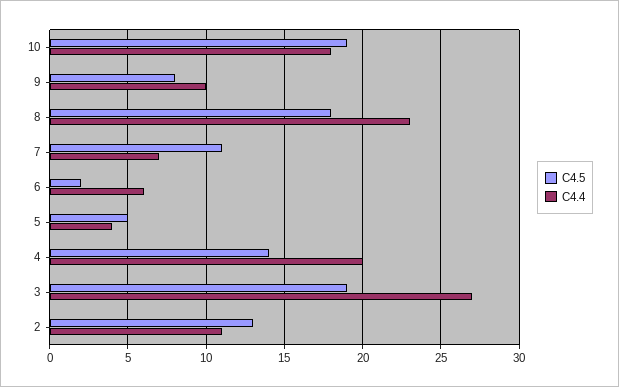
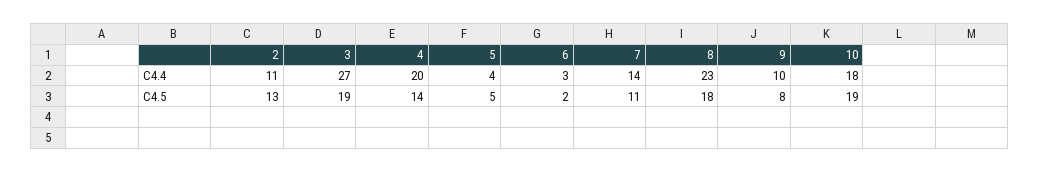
C4.4, 7: 7 -> 14
C4.4, 6: 6 -> 3

